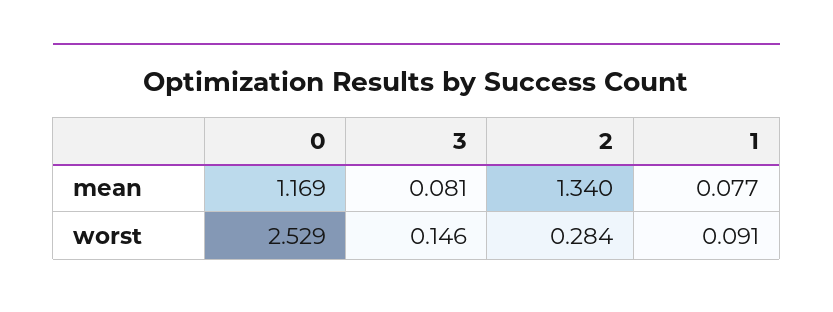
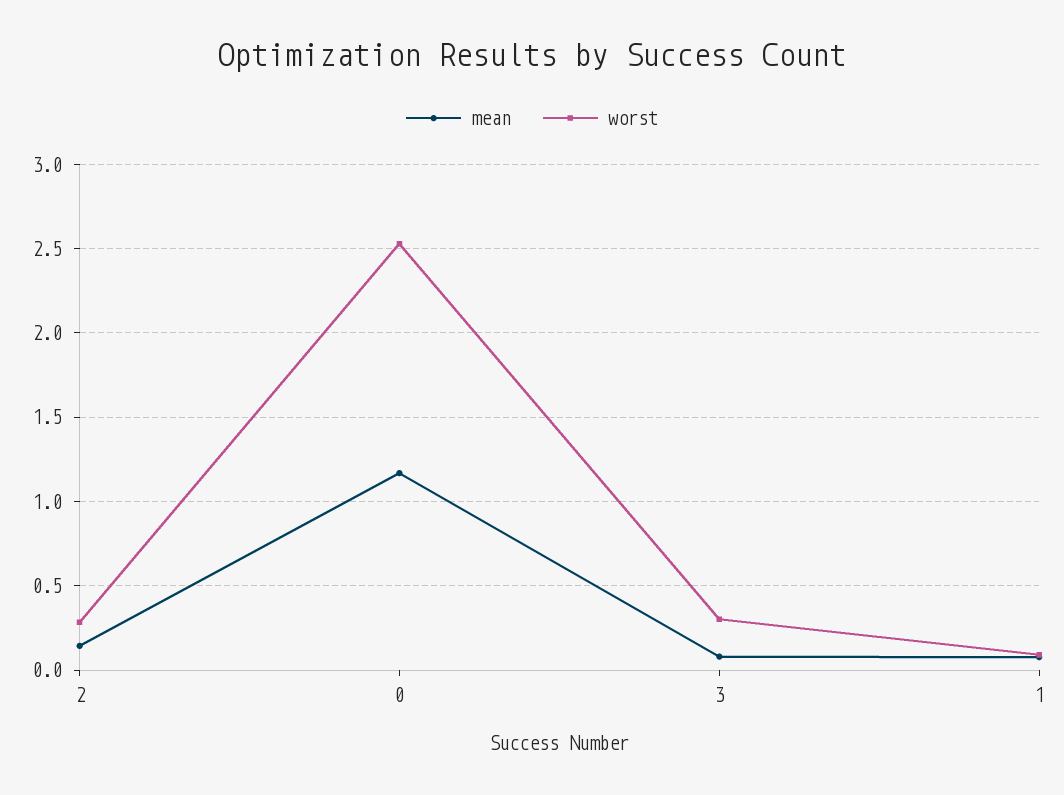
mean, 2: 1.34 -> 0.15
worst, 3: 0.146 -> 0.3

